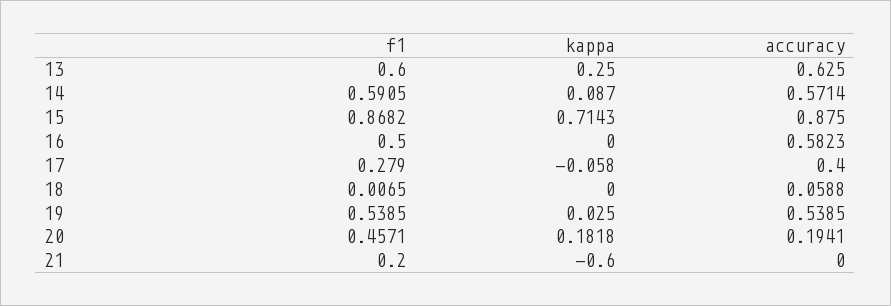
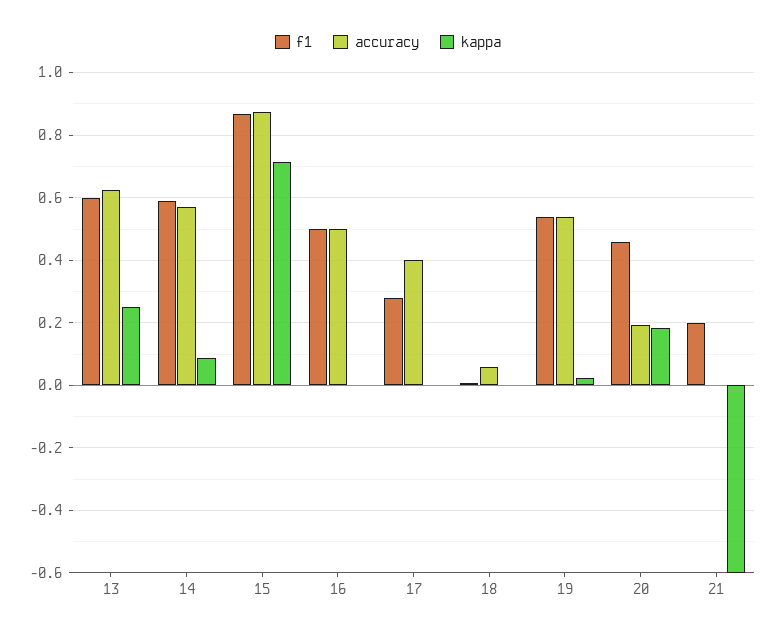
accuracy, 16: 0.5823 -> 0.5
kappa, 17: -0.058 -> 0

